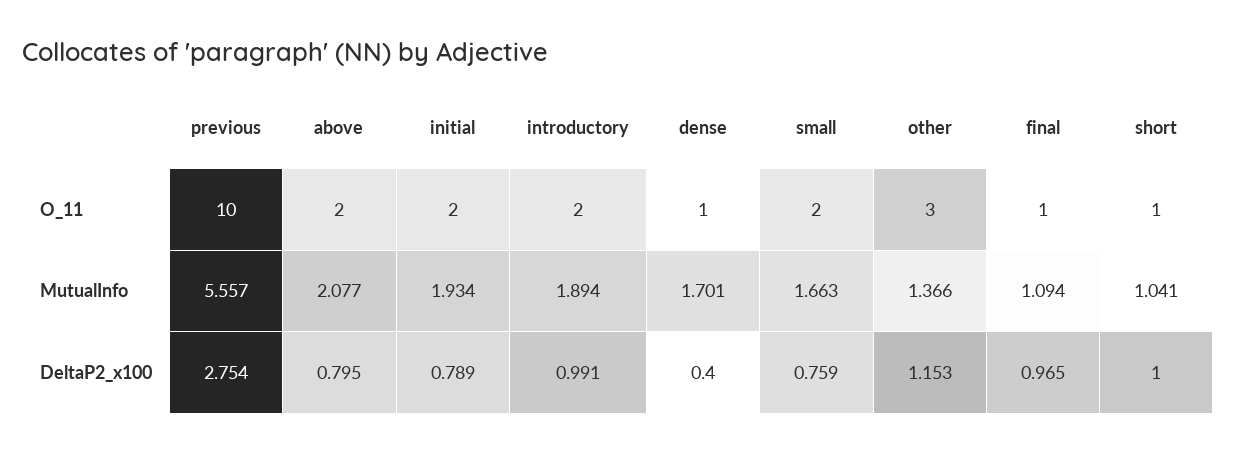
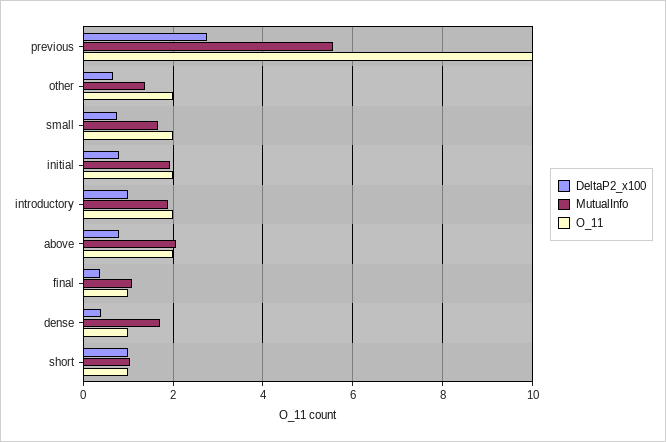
O_11, other: 3 -> 2
DeltaP2_x100, other: 1.153 -> 0.6
DeltaP2_x100, final: 0.965 -> 0.4

